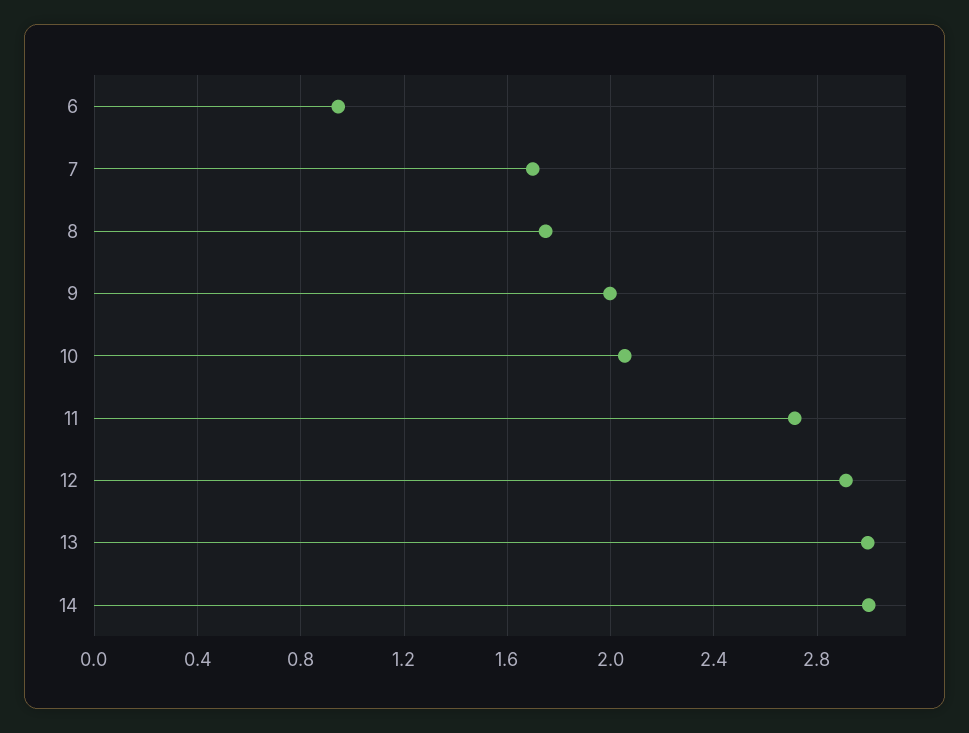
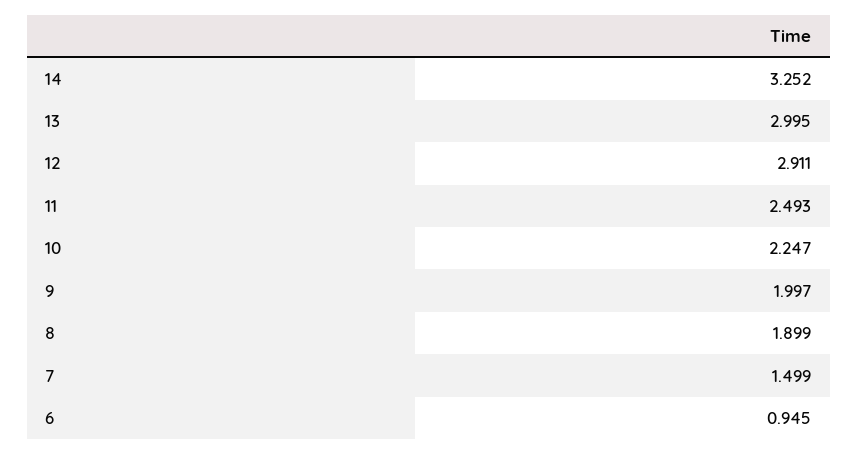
7: 1.7 -> 1.499
8: 1.75 -> 1.899
10: 2.05 -> 2.247
11: 2.7 -> 2.493
14: 3 -> 3.252

